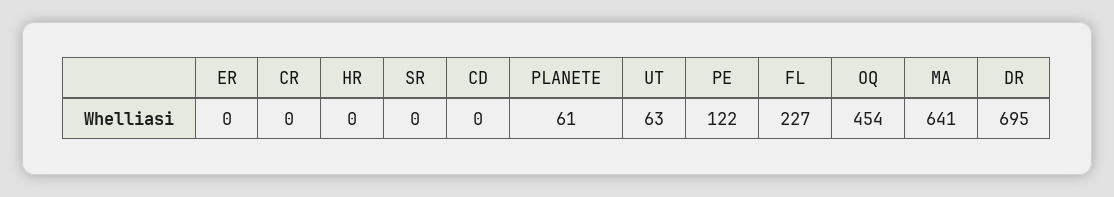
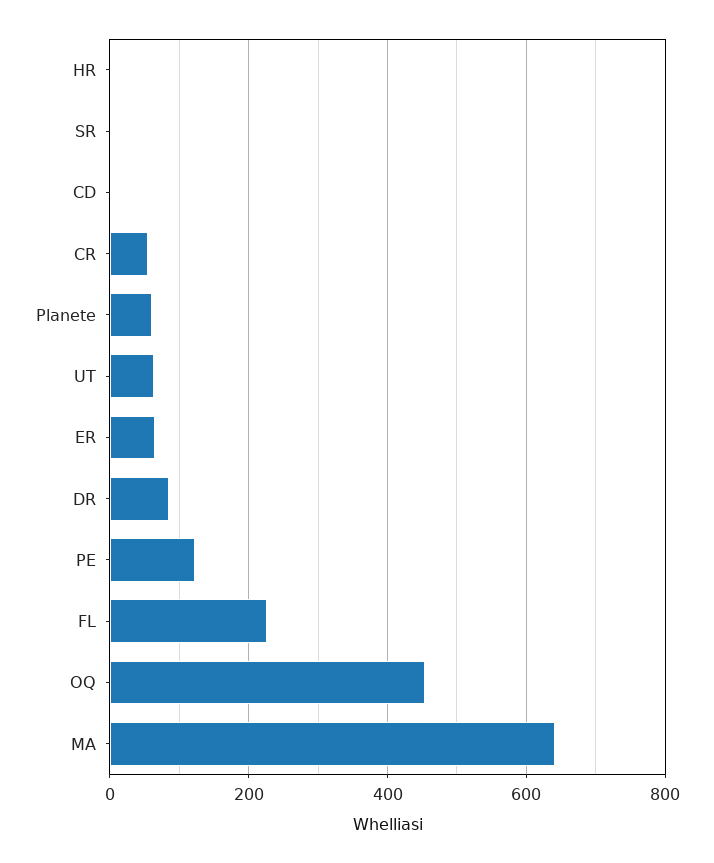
ER: 0 -> 60
CR: 0 -> 60
DR: 695 -> 80

